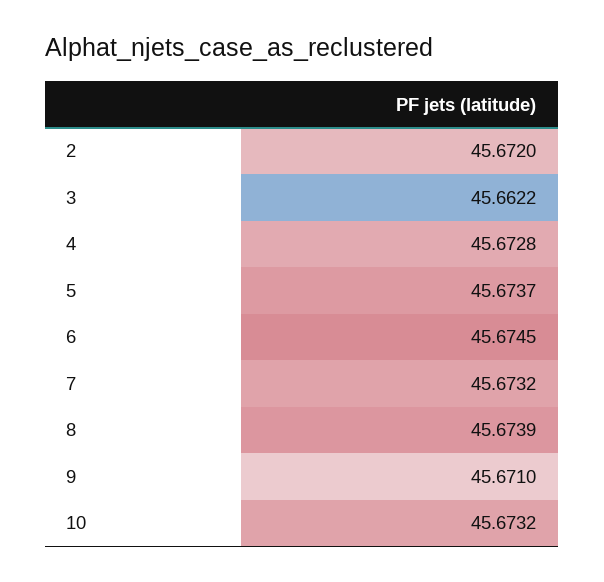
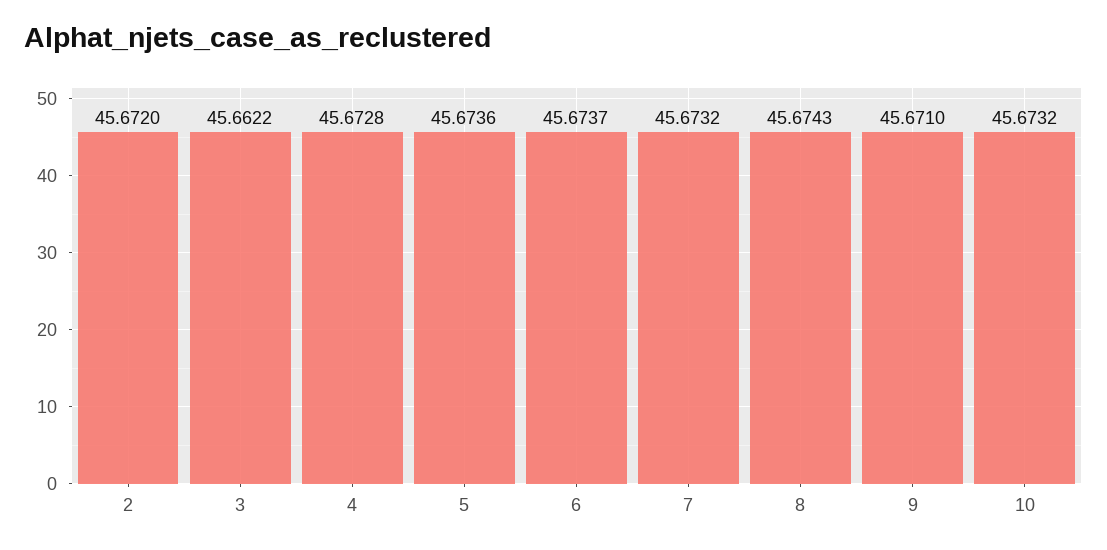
5: 45.6737 -> 45.6736
6: 45.6745 -> 45.6737
8: 45.6739 -> 45.6743

